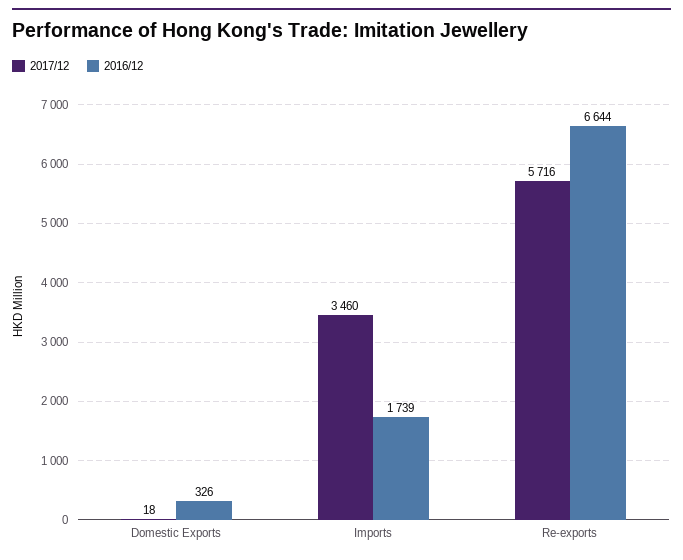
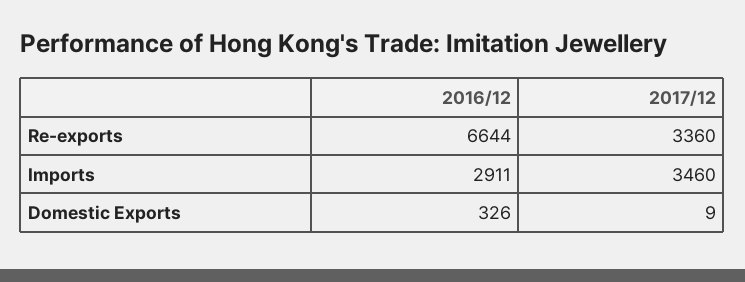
2017/12, Domestic Exports: 18 -> 9
2016/12, Imports: 1739 -> 2911
2017/12, Re-exports: 5716 -> 3360

